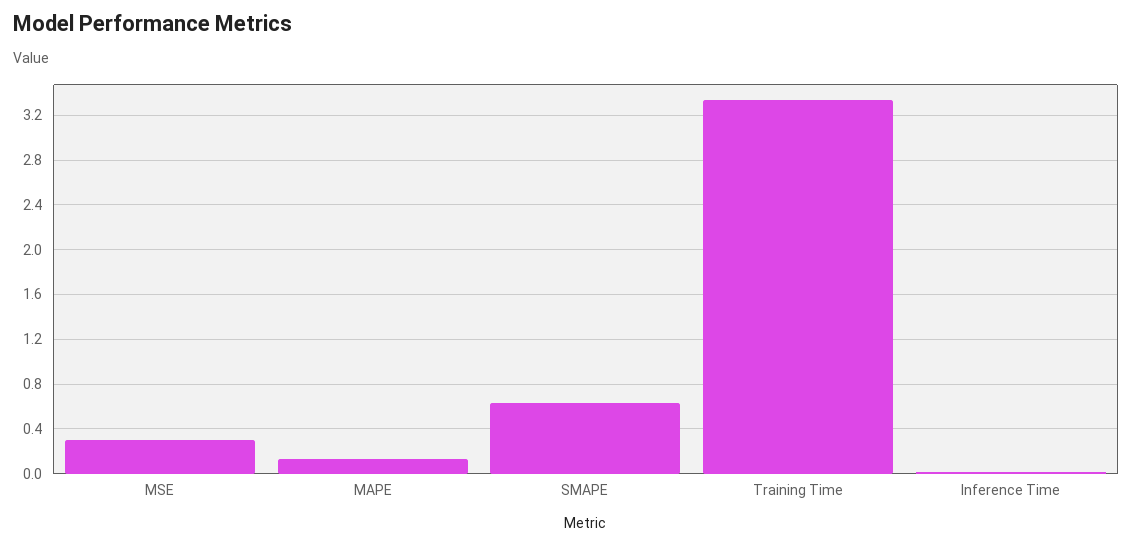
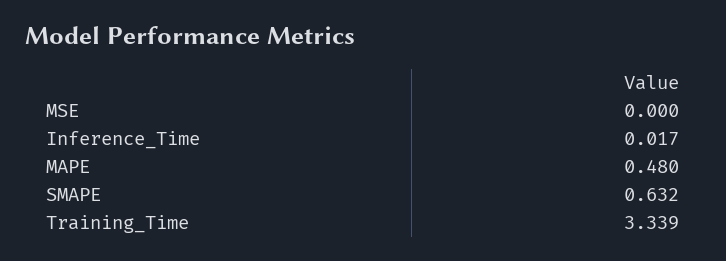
MSE: 0.3 -> 0
MAPE: 0.1 -> 0.48

